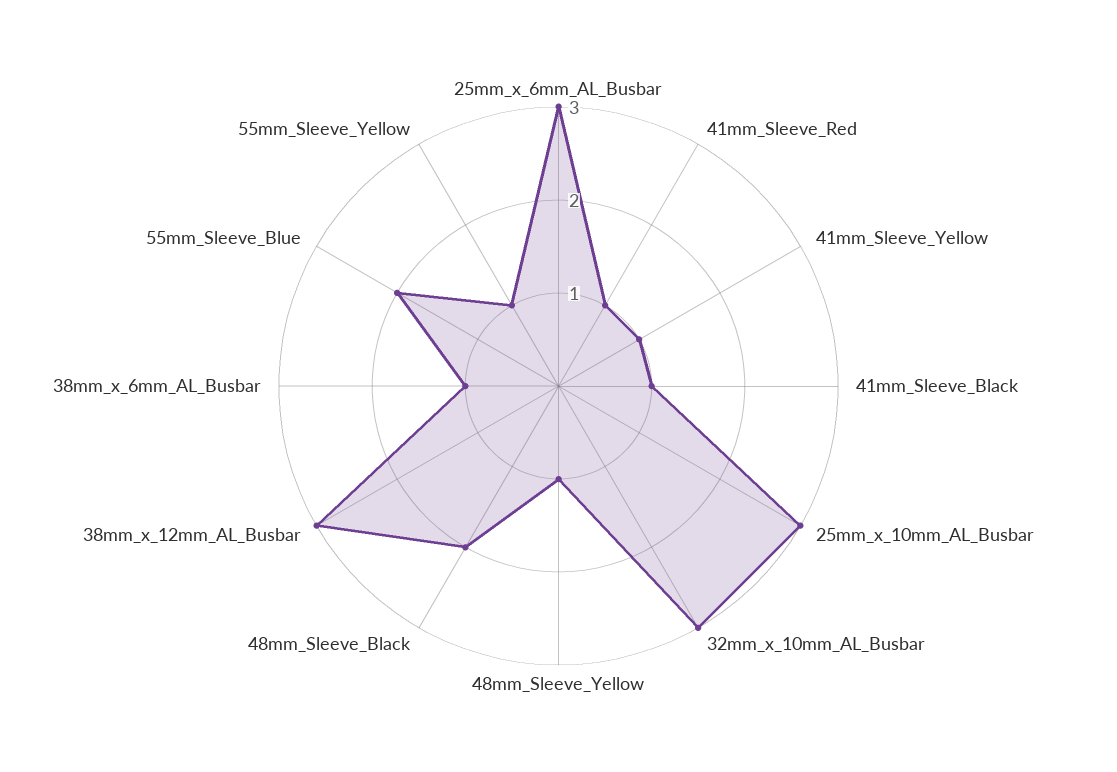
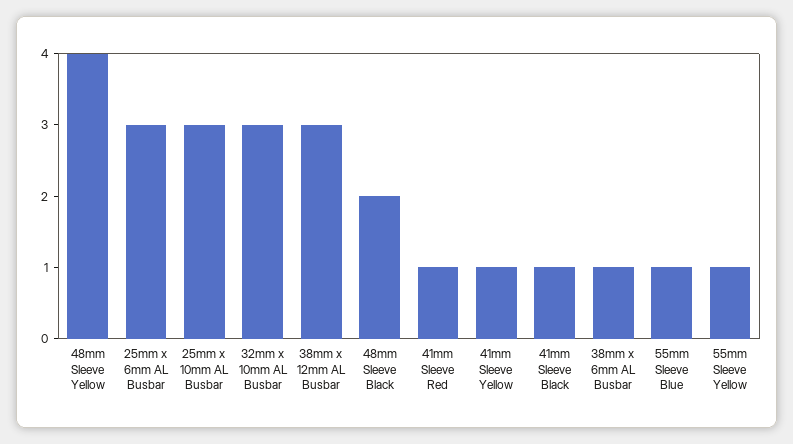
48mm_Sleeve_Yellow: 1 -> 4
55mm_Sleeve_Blue: 2 -> 1

